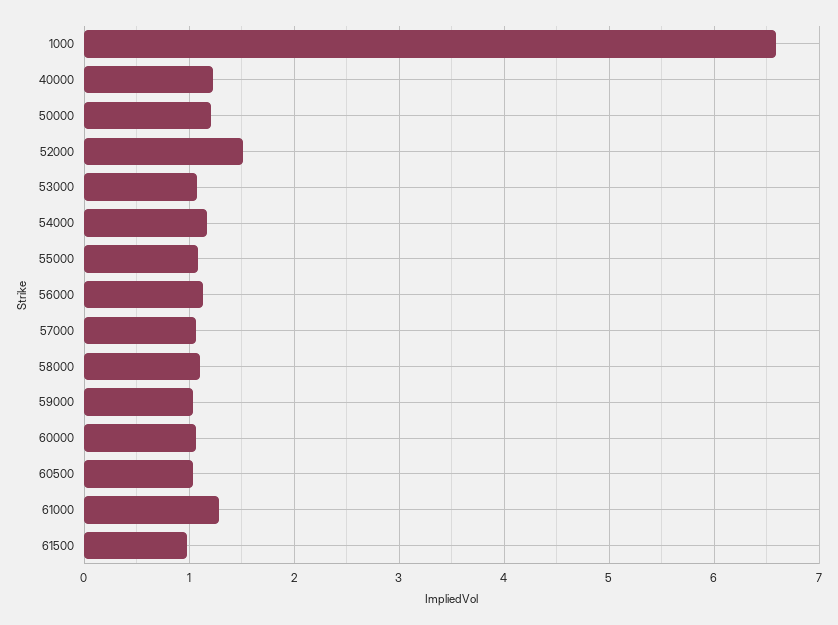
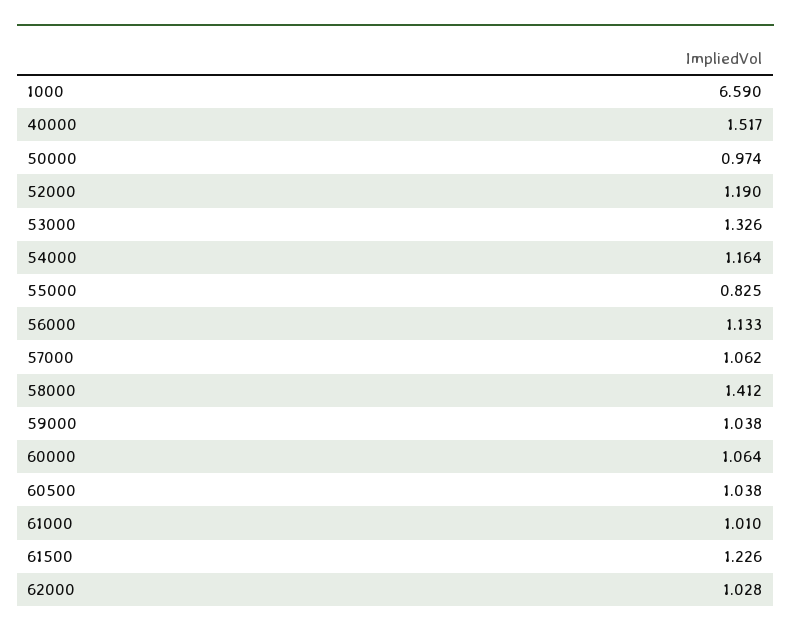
40000: 1.2 -> 1.517
50000: 1.2 -> 0.974
52000: 1.5 -> 1.19
53000: 1.1 -> 1.326
55000: 1.1 -> 0.825
58000: 1.1 -> 1.412
61000: 1.3 -> 1.01
61500: 1 -> 1.226
62000: none -> 1.028

